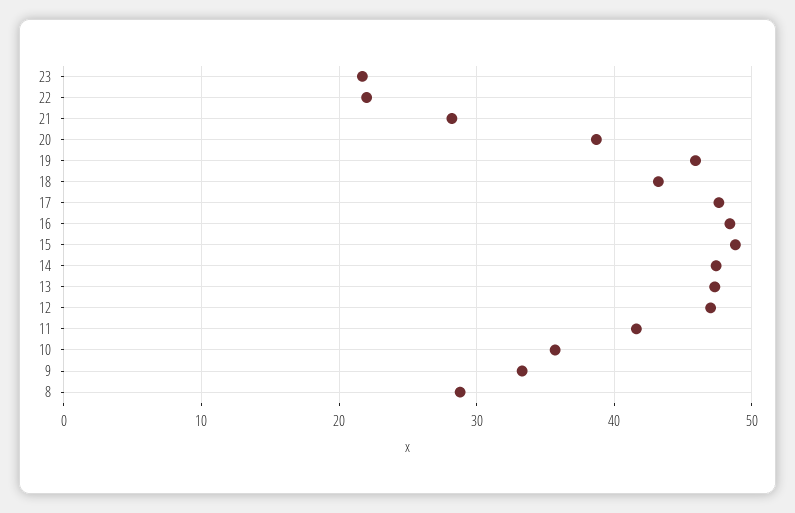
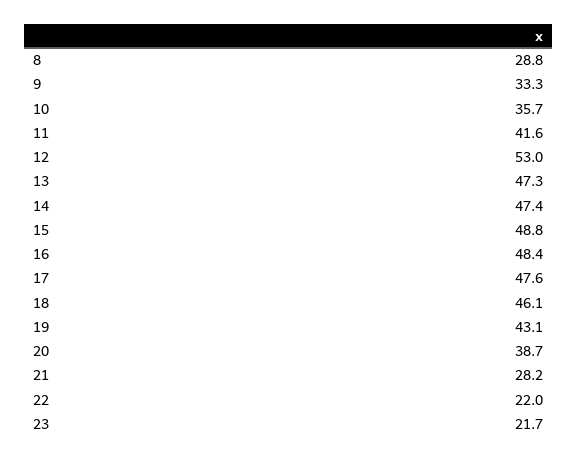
19: 46 -> 43.1
18: 43 -> 46.1
12: 47 -> 53

